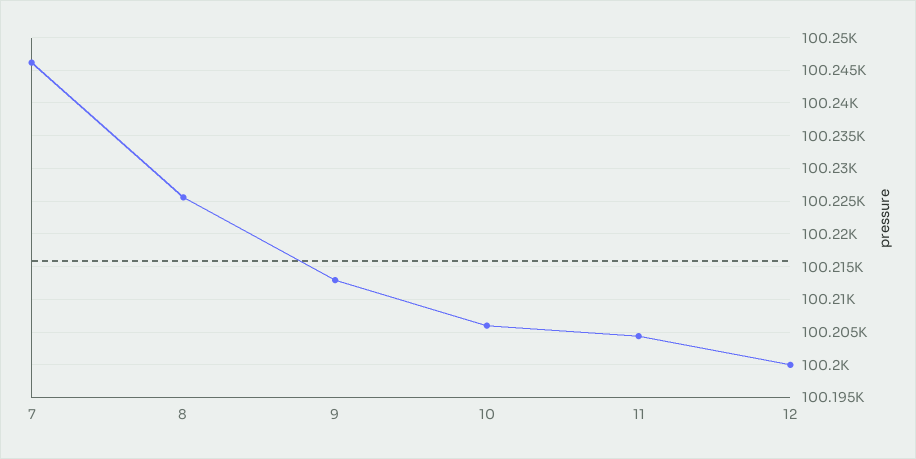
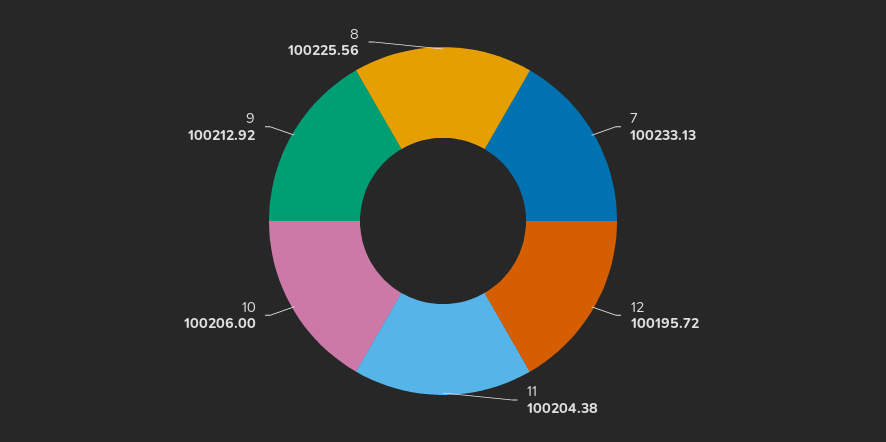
7: 100246 -> 100233.13
12: 100200 -> 100195.72

